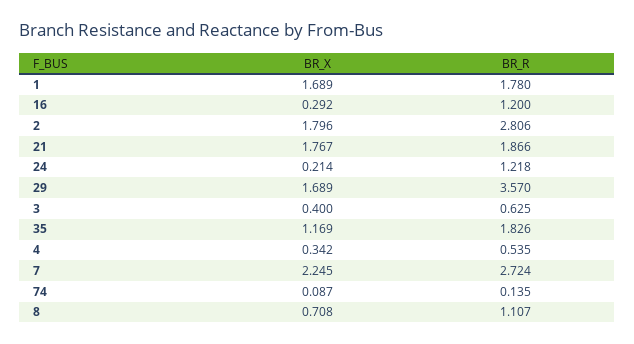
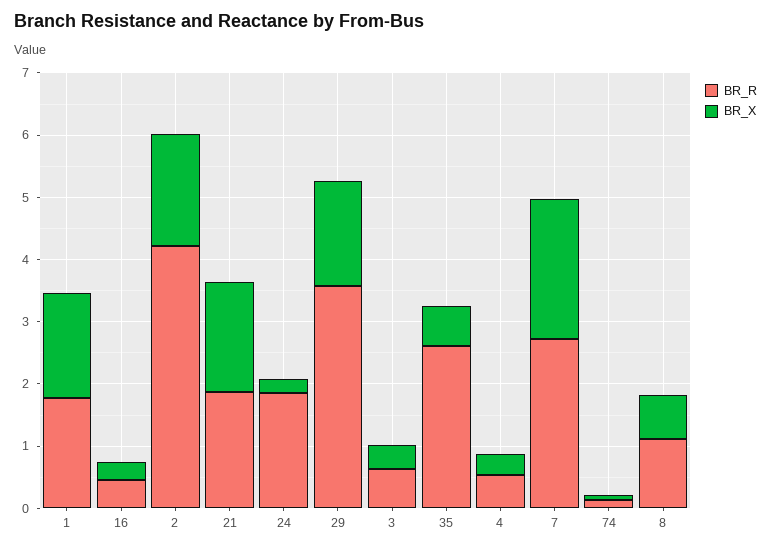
BR_R, 16: 1.2 -> 0.4
BR_R, 2: 2.806 -> 4.2
BR_R, 24: 1.218 -> 1.8
BR_X, 35: 1.169 -> 0.6
BR_R, 35: 1.826 -> 2.6

